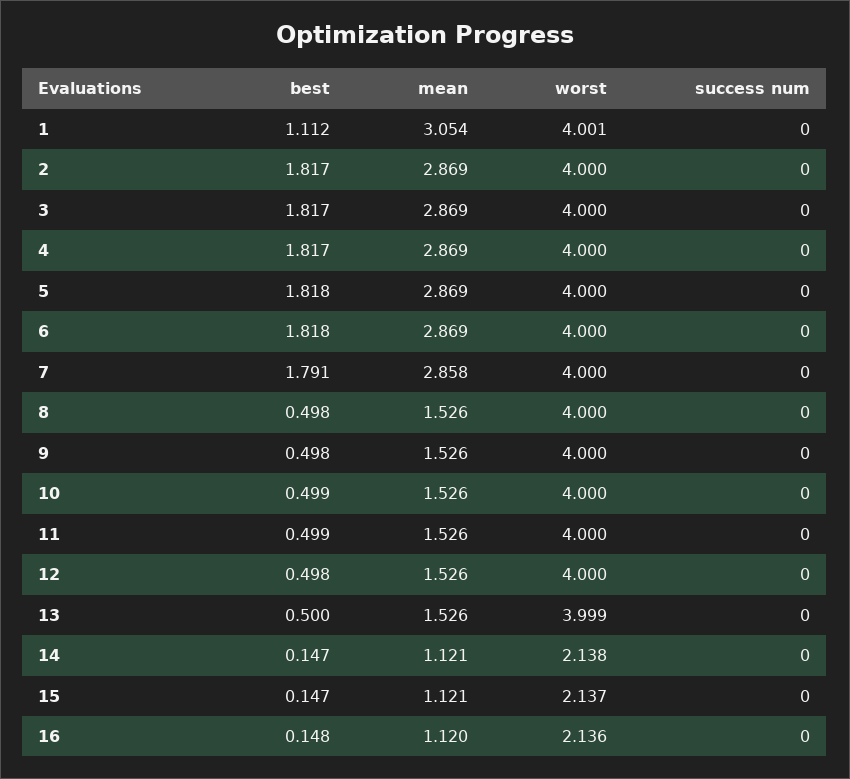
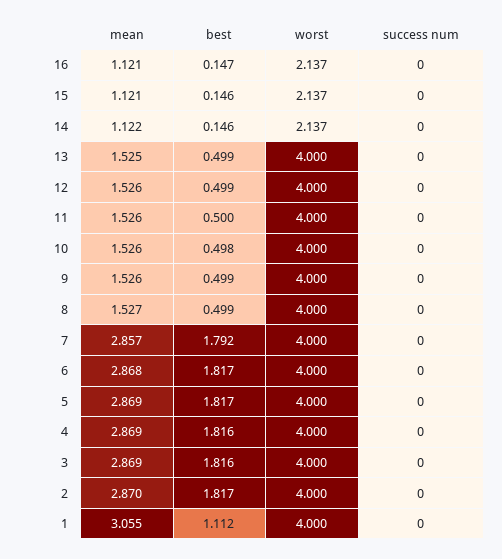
mean, 1: 3.054 -> 3.055
worst, 1: 4.001 -> 4
mean, 2: 2.869 -> 2.87
best, 3: 1.817 -> 1.816
best, 4: 1.817 -> 1.816
best, 5: 1.818 -> 1.817
best, 6: 1.818 -> 1.817
mean, 6: 2.869 -> 2.868
best, 7: 1.791 -> 1.792
mean, 7: 2.858 -> 2.857
best, 8: 0.498 -> 0.499
mean, 8: 1.526 -> 1.527
best, 9: 0.498 -> 0.499
best, 10: 0.499 -> 0.498
best, 11: 0.499 -> 0.5
best, 12: 0.498 -> 0.499
best, 13: 0.5 -> 0.499
mean, 13: 1.526 -> 1.525
worst, 13: 3.999 -> 4
best, 14: 0.147 -> 0.146
mean, 14: 1.121 -> 1.122
worst, 14: 2.138 -> 2.137
best, 15: 0.147 -> 0.146
best, 16: 0.148 -> 0.147
mean, 16: 1.12 -> 1.121
worst, 16: 2.136 -> 2.137

